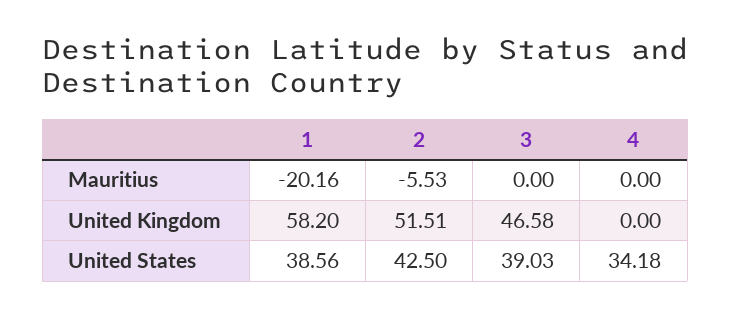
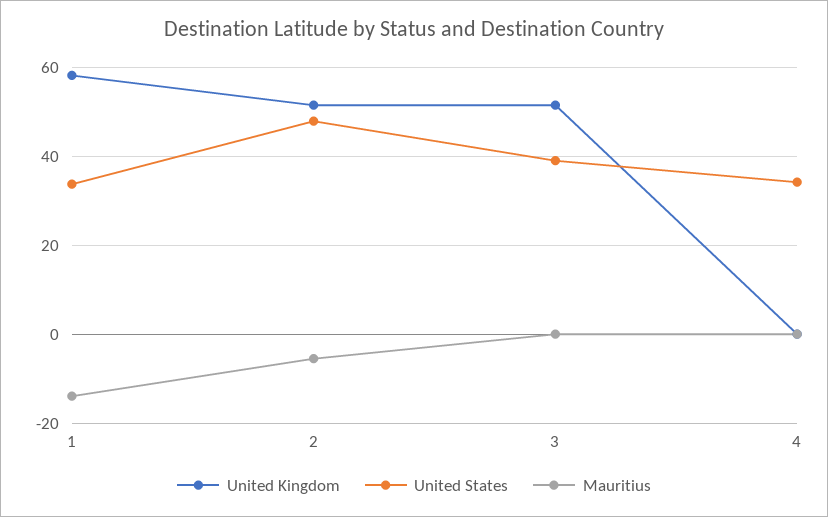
Mauritius, 1: -20.16 -> -14
United Kingdom, 3: 46.58 -> 52
United States, 1: 38.56 -> 34
United States, 2: 42.5 -> 48

